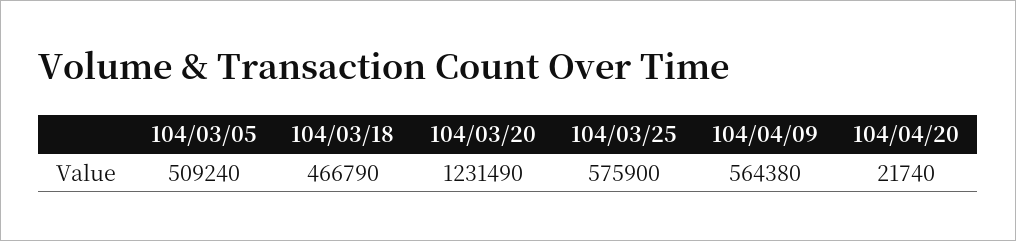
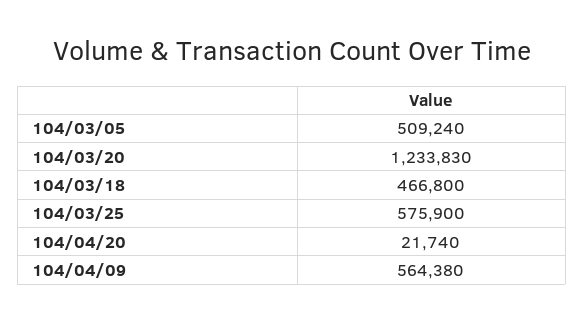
104/03/18: 466790 -> 466800
104/03/20: 1231490 -> 1233830

